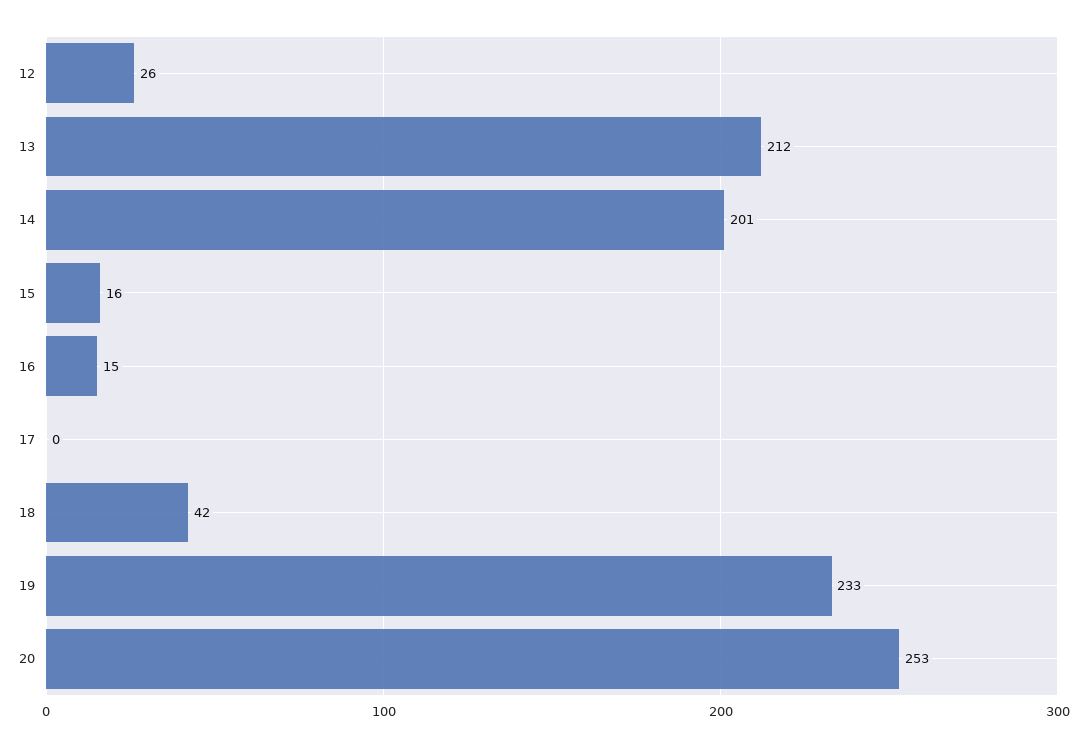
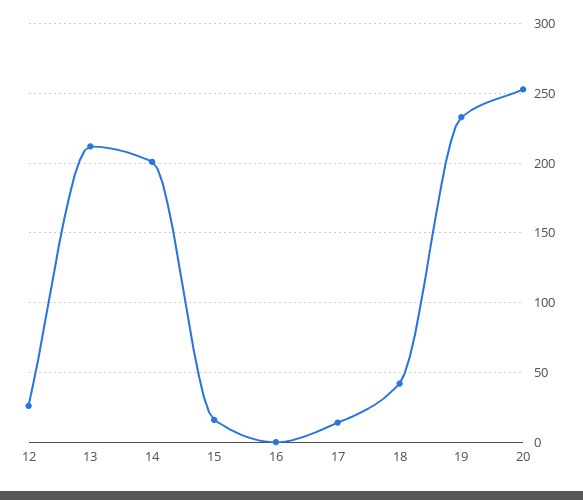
16: 15 -> 0
17: 0 -> 15

